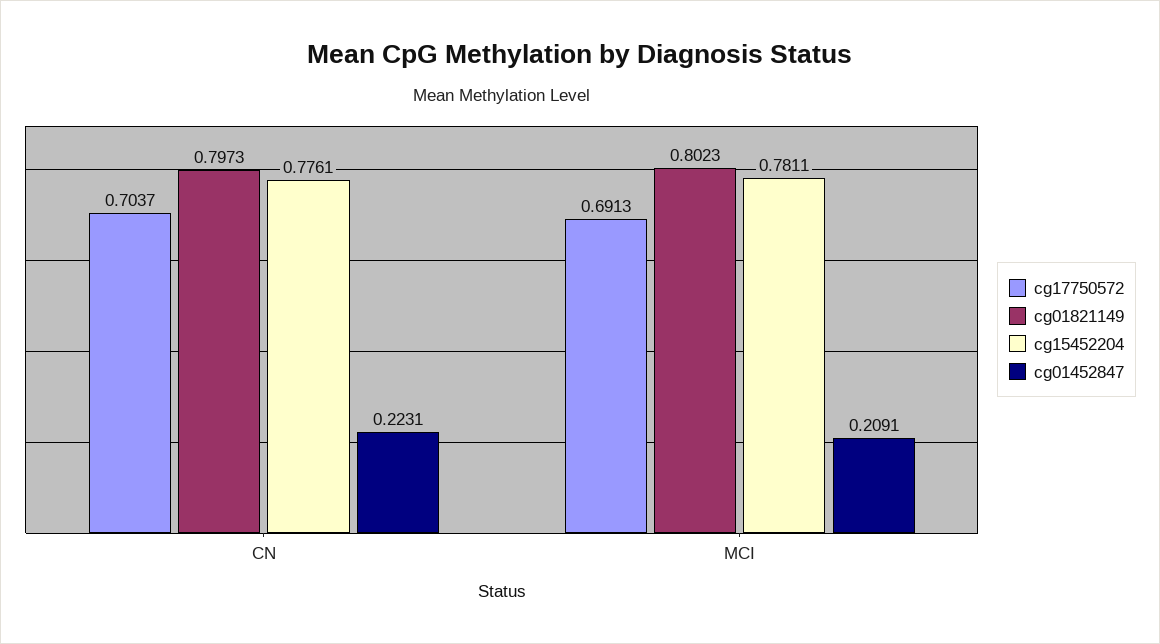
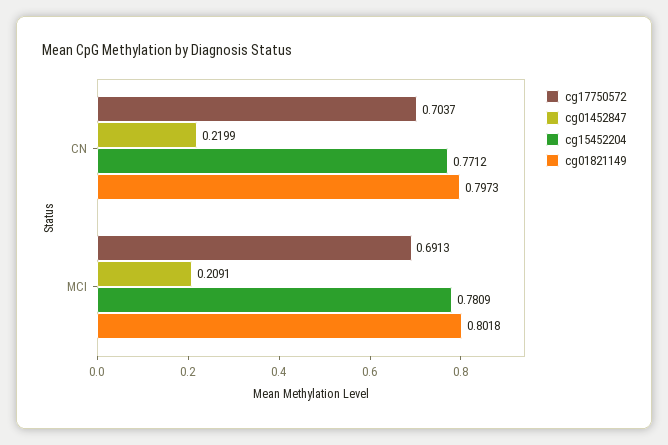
cg15452204, CN: 0.7761 -> 0.7712
cg01452847, CN: 0.2231 -> 0.2199
cg01821149, MCI: 0.8023 -> 0.8018
cg15452204, MCI: 0.7811 -> 0.7809

